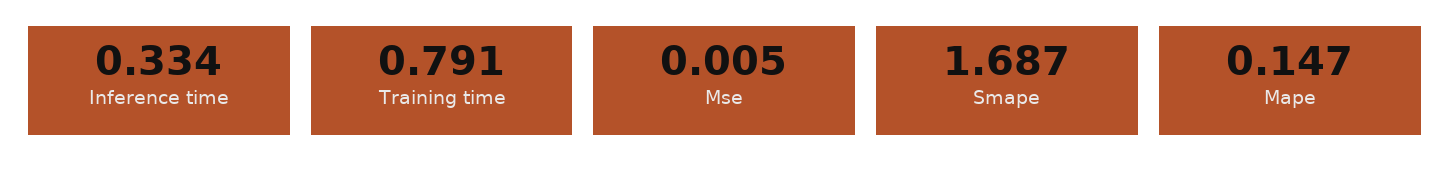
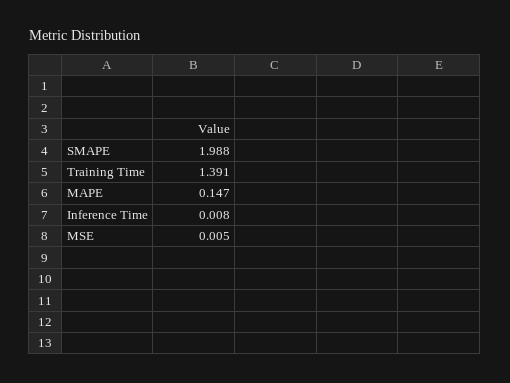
Inference time: 0.334 -> 0.008
Training time: 0.791 -> 1.391
Smape: 1.687 -> 1.988

